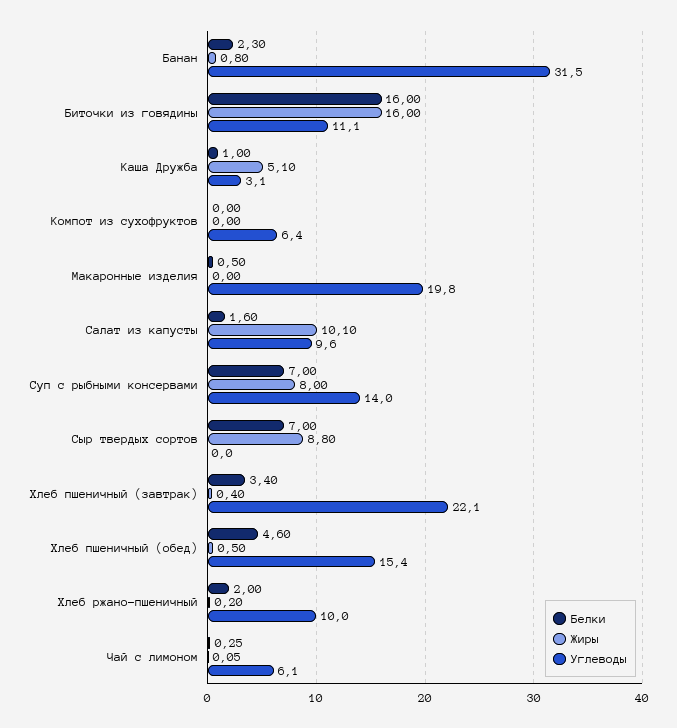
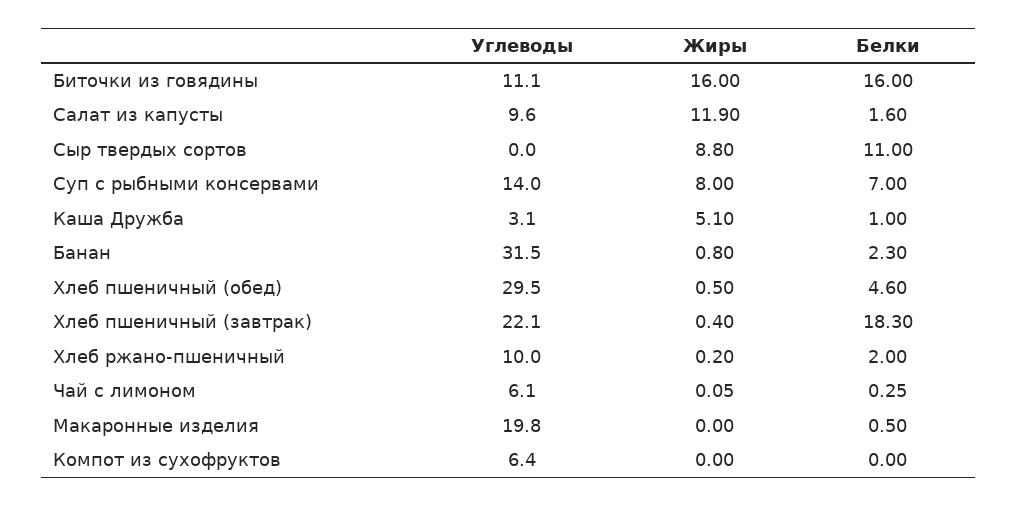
Жиры, Салат из капусты: 10.1 -> 11.9
Белки, Сыр твердых сортов: 7 -> 11
Белки, Хлеб пшеничный (завтрак): 3.4 -> 18.3
Углеводы, Хлеб пшеничный (обед): 15.4 -> 29.5

